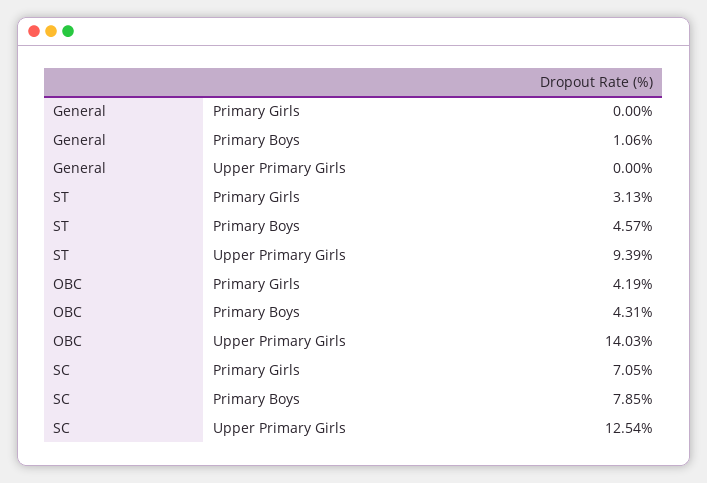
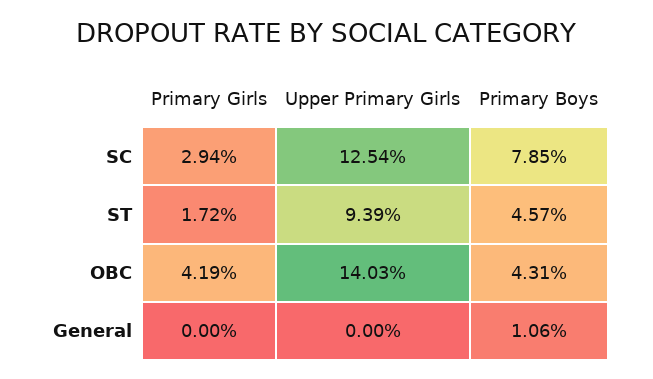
ST, Primary Girls: 3.13 -> 1.72
SC, Primary Girls: 7.05 -> 2.94

